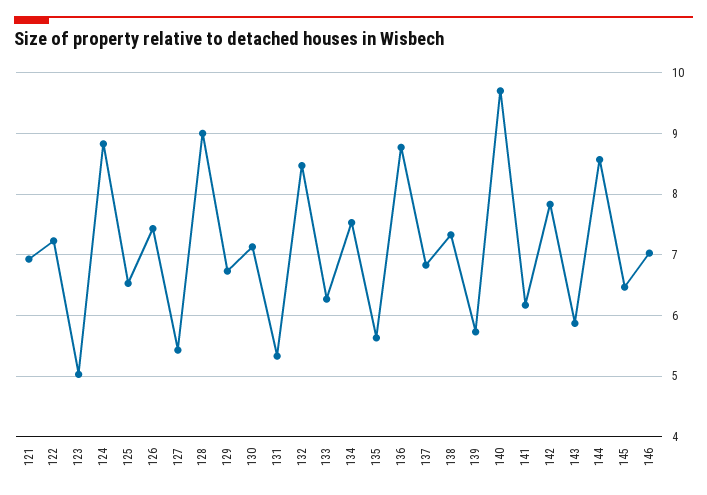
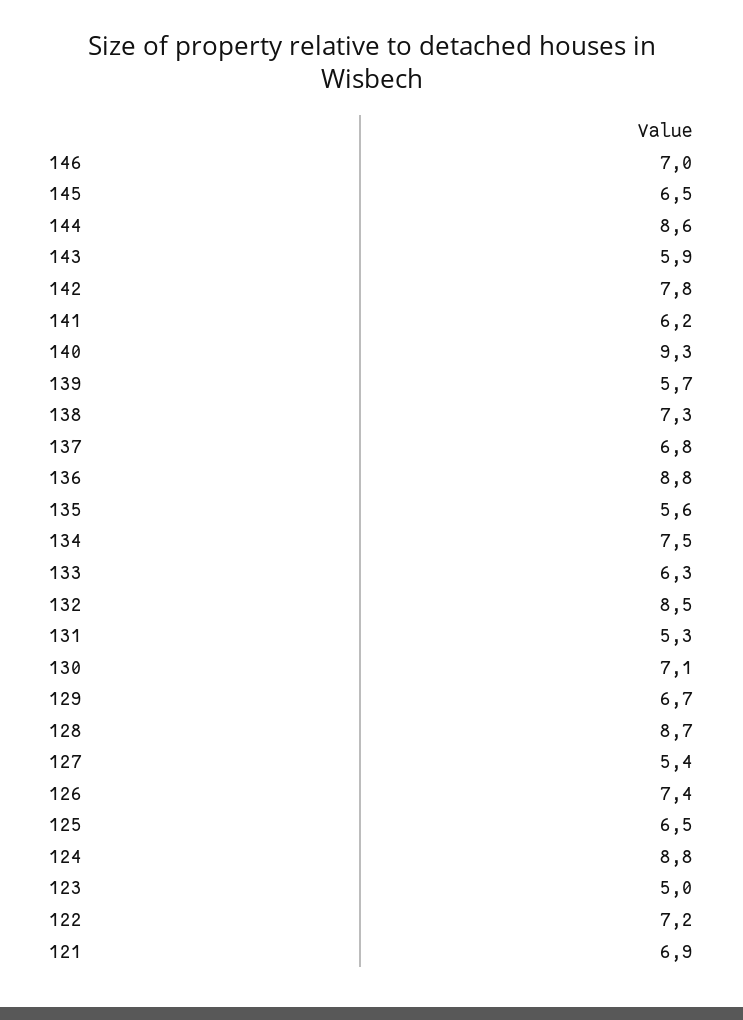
128: 9 -> 8.7
140: 9.7 -> 9.3

